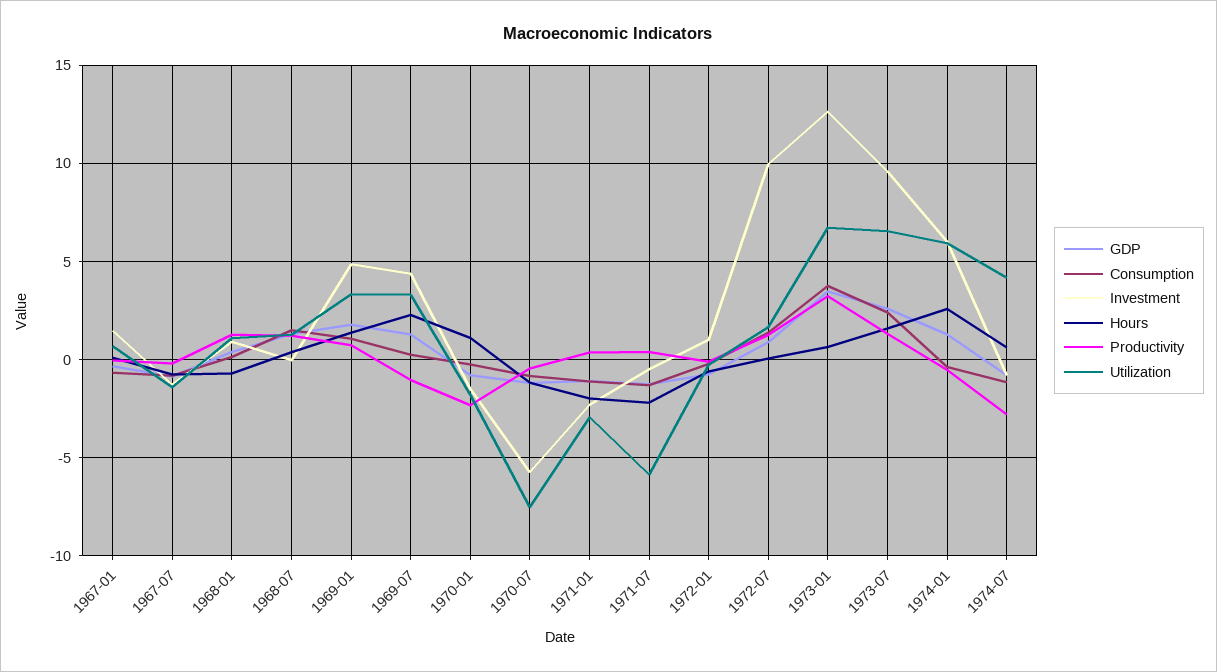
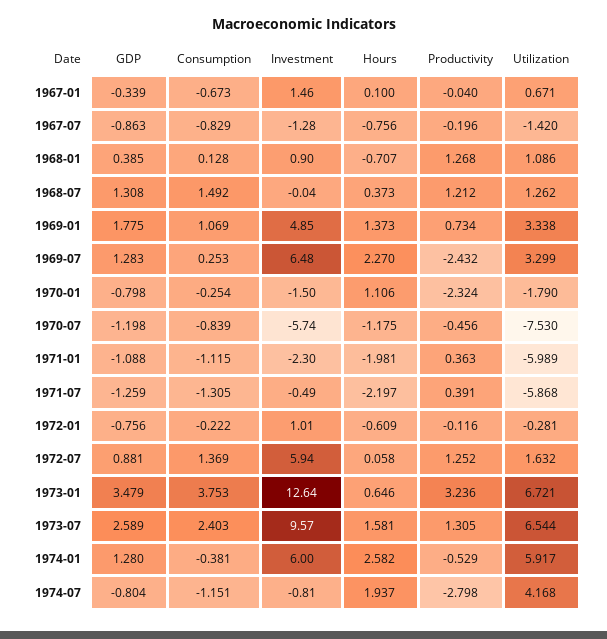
Investment, 1969-07: 4.5 -> 6.48
Productivity, 1969-07: -1 -> -2.432
Utilization, 1971-01: -3 -> -5.989
Investment, 1972-07: 10 -> 5.94
Hours, 1974-07: 0.5 -> 1.937

